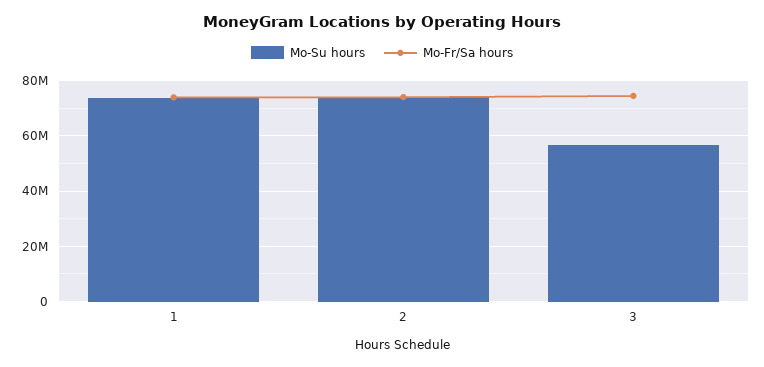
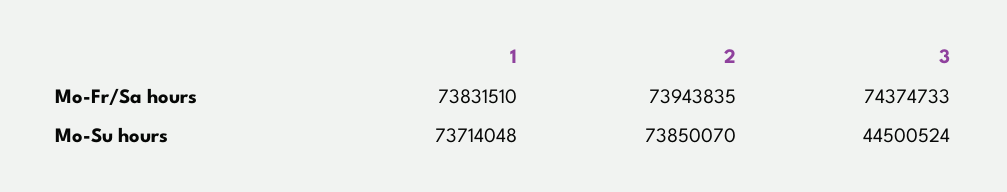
Mo-Su hours, 3: 57500000 -> 44500524

